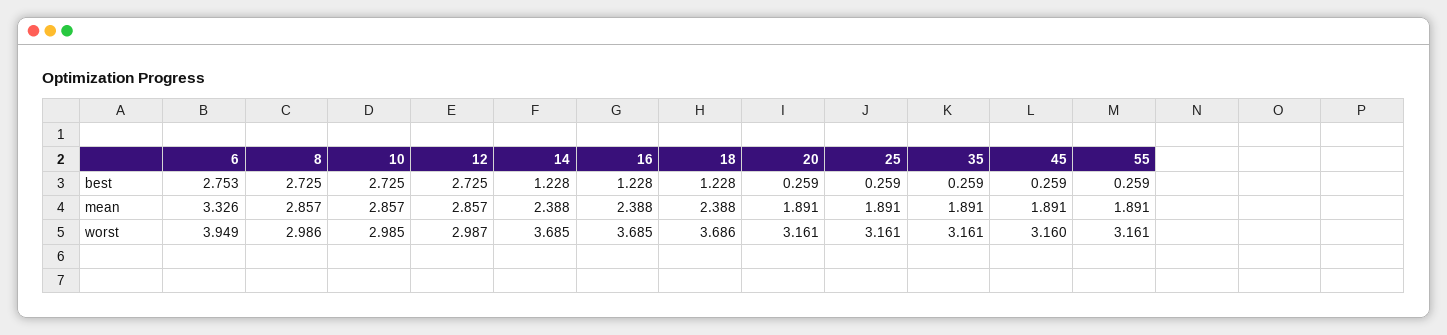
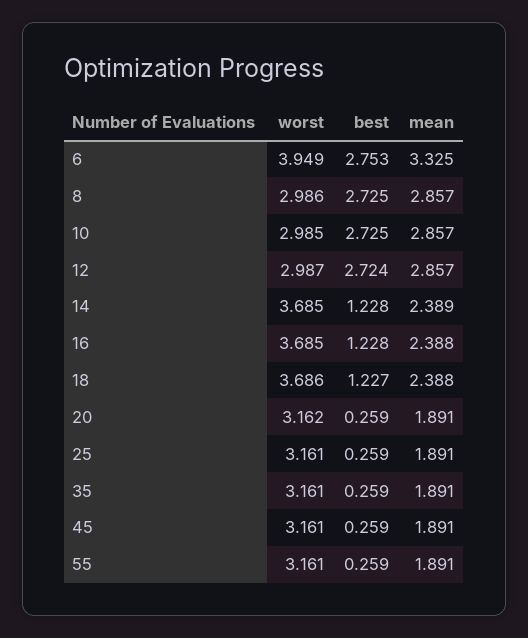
12, best: 2.725 -> 2.724
18, best: 1.228 -> 1.227
6, mean: 3.326 -> 3.325
14, mean: 2.388 -> 2.389
20, worst: 3.161 -> 3.162
45, worst: 3.16 -> 3.161

